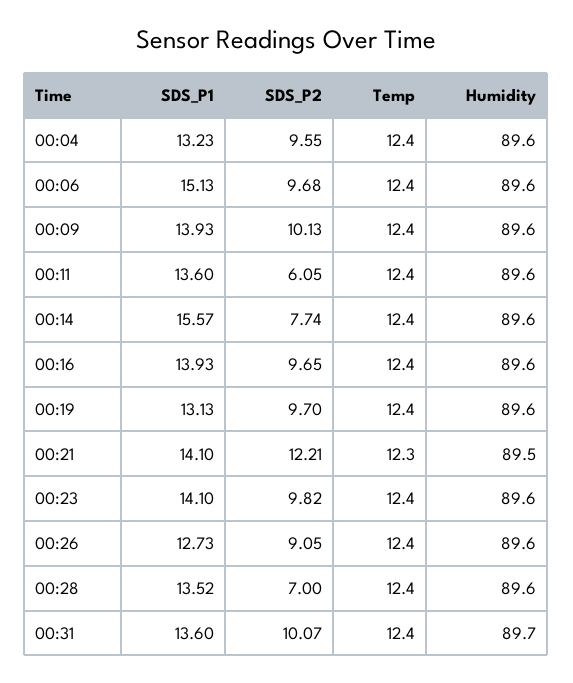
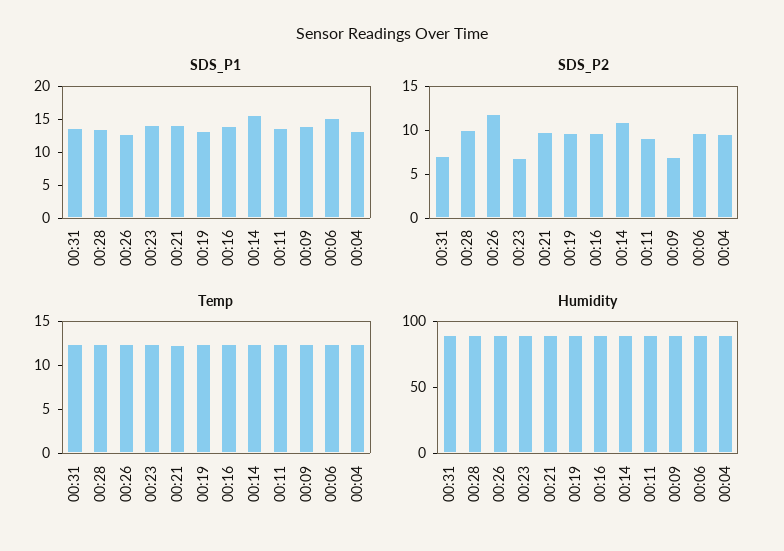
SDS_P2, 00:09: 10.13 -> 7
SDS_P2, 00:11: 6.05 -> 9
SDS_P2, 00:14: 7.74 -> 11
SDS_P2, 00:21: 12.21 -> 10
SDS_P2, 00:23: 9.82 -> 7
SDS_P2, 00:26: 9.05 -> 12
SDS_P2, 00:28: 7 -> 10
SDS_P2, 00:31: 10.07 -> 7

